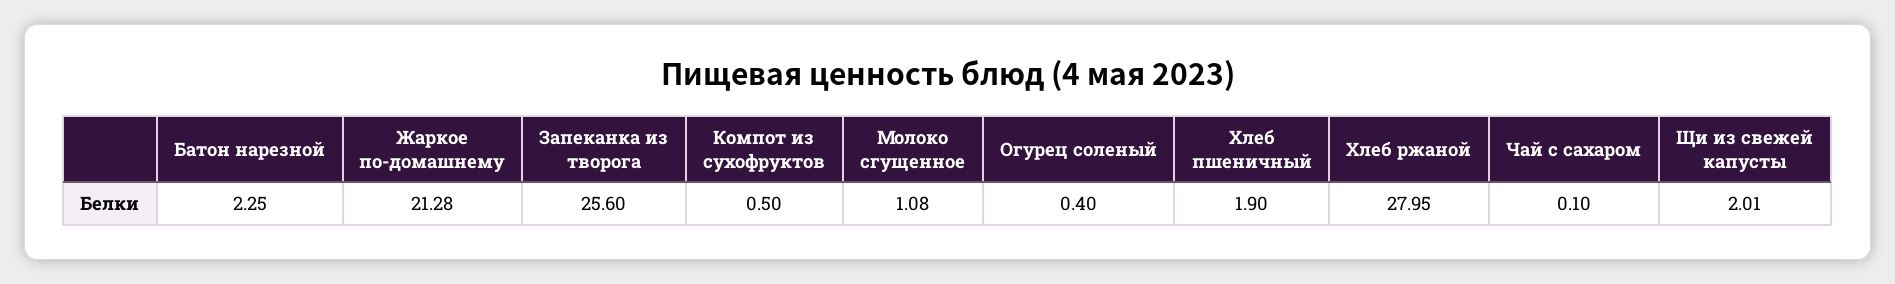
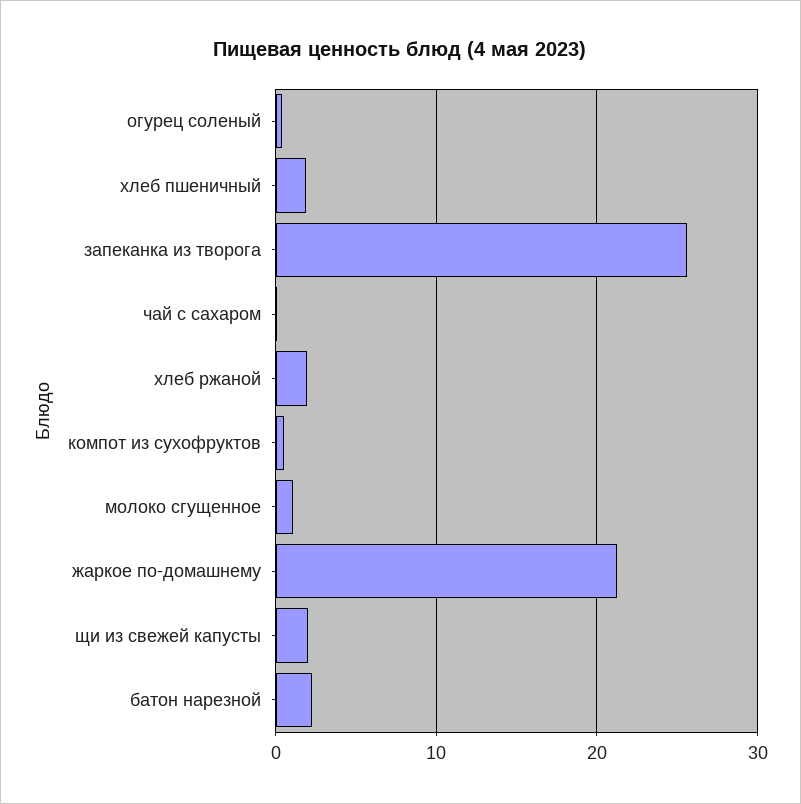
Хлеб ржаной: 27.95 -> 2

